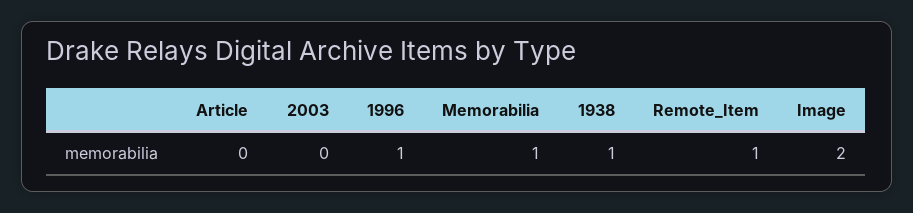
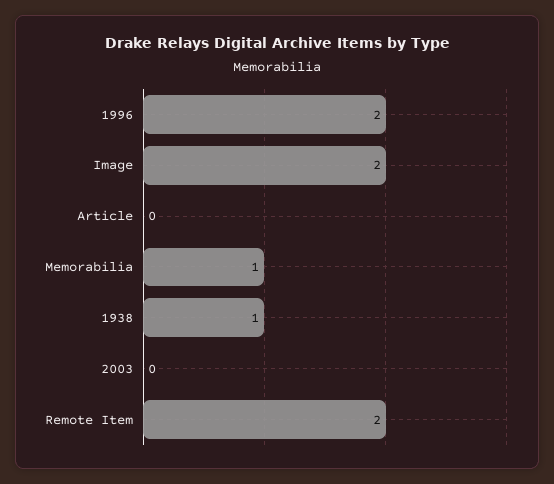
1996: 1 -> 2
Remote_Item: 1 -> 2

